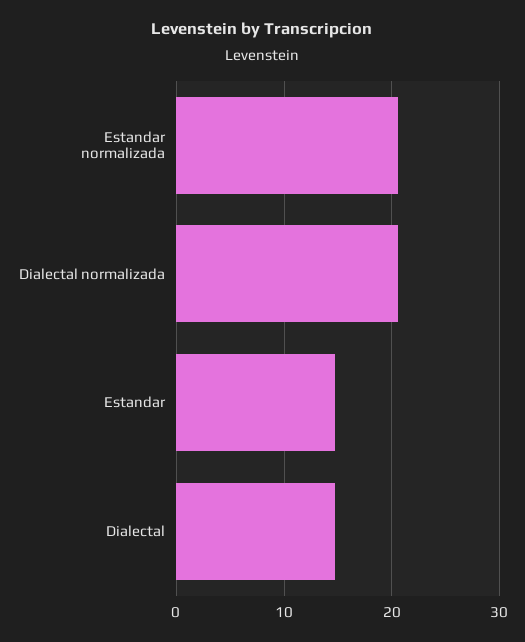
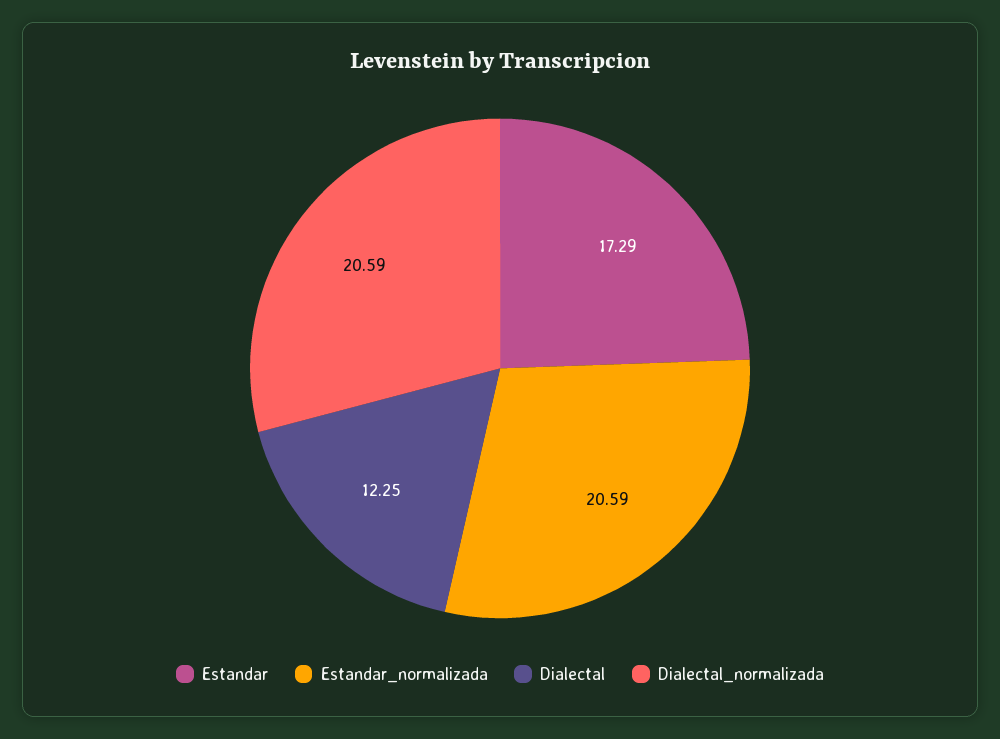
Estandar: 15 -> 17.29
Dialectal: 15 -> 12.25

